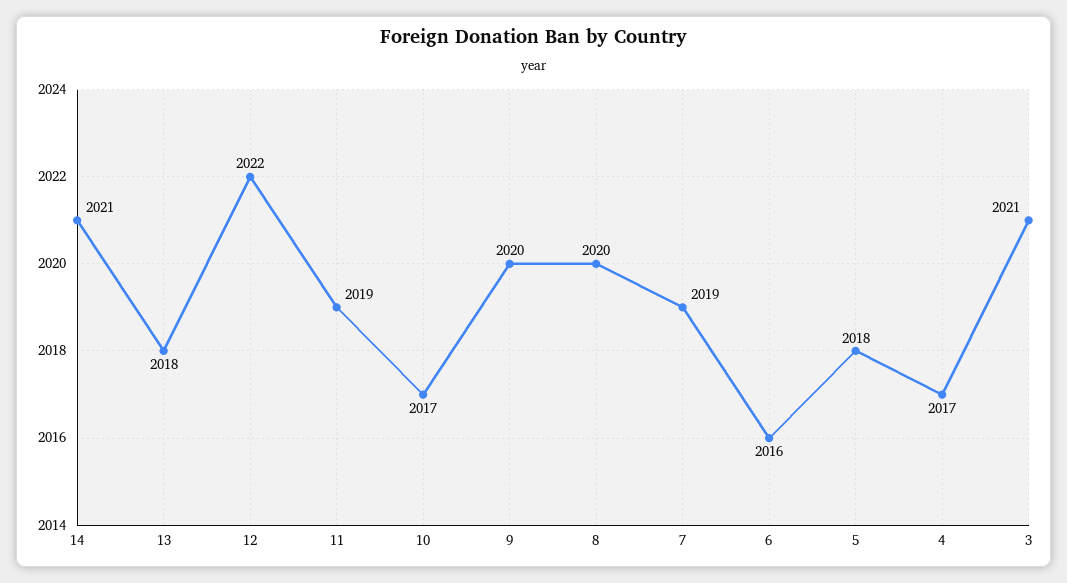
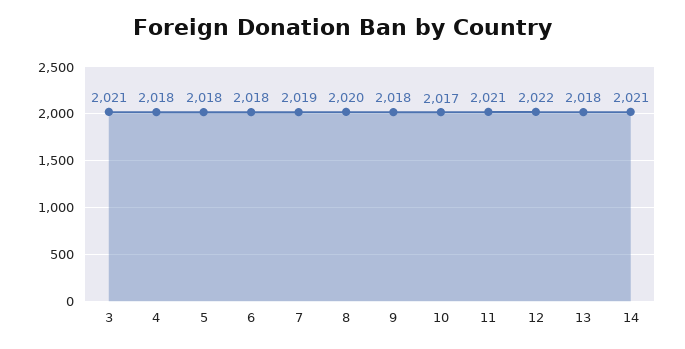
11: 2019 -> 2021
9: 2020 -> 2018
6: 2016 -> 2018
4: 2017 -> 2018

